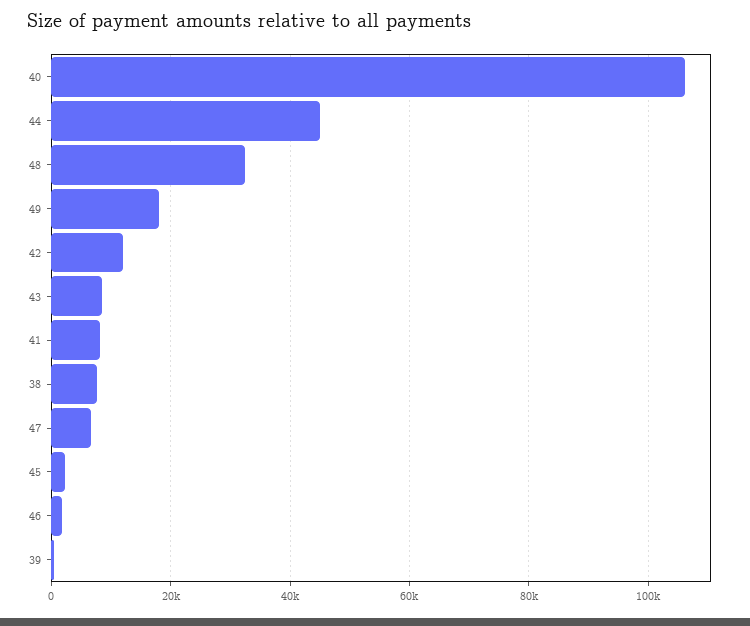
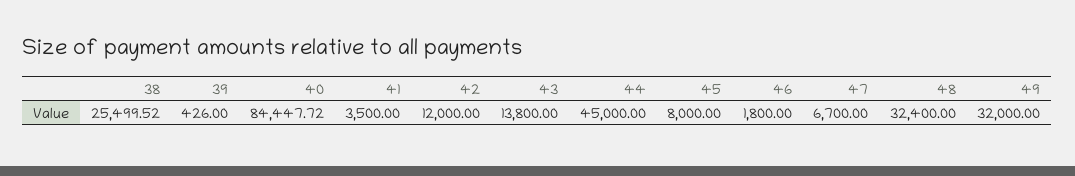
40: 106000 -> 84447.72
49: 18000 -> 32000
43: 8000 -> 13800
41: 8000 -> 3500
38: 8000 -> 25499.52
45: 2000 -> 8000

